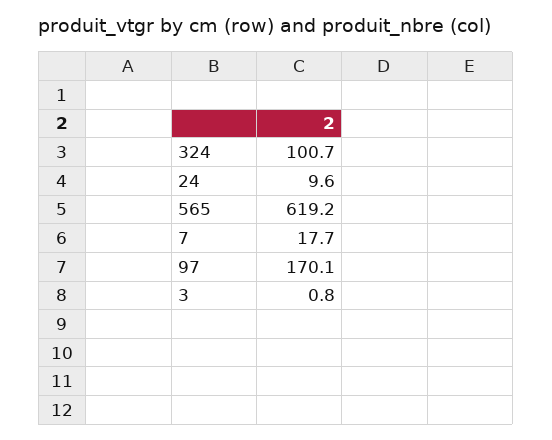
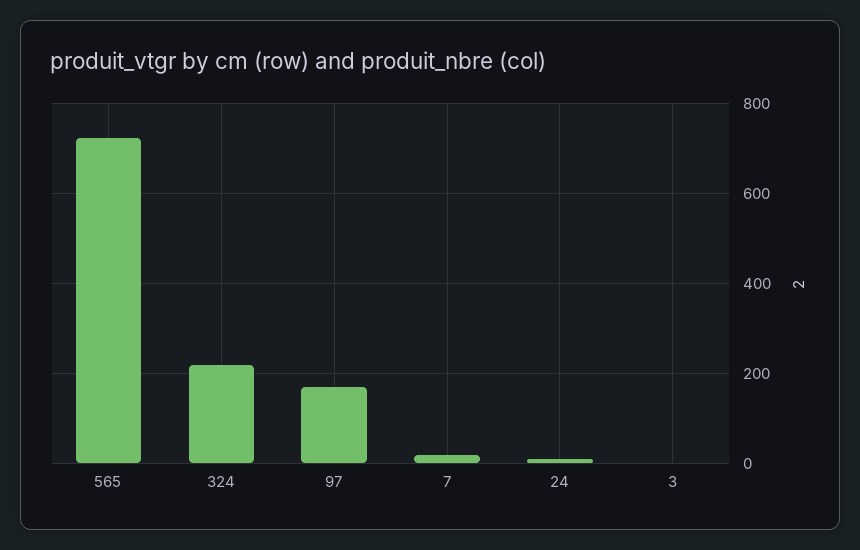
324: 100.7 -> 220
565: 619.2 -> 720

